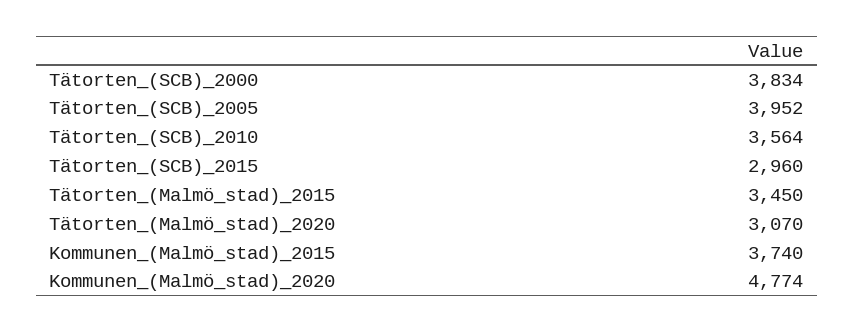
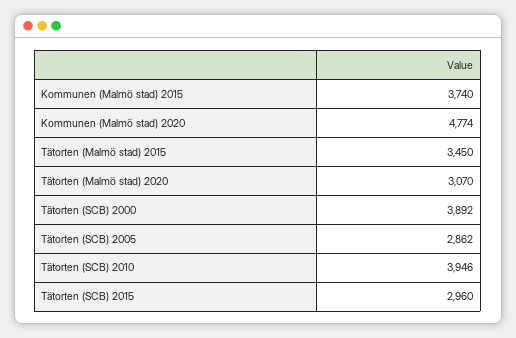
Tätorten_(SCB)_2000: 3834 -> 3892
Tätorten_(SCB)_2005: 3952 -> 2862
Tätorten_(SCB)_2010: 3564 -> 3946

